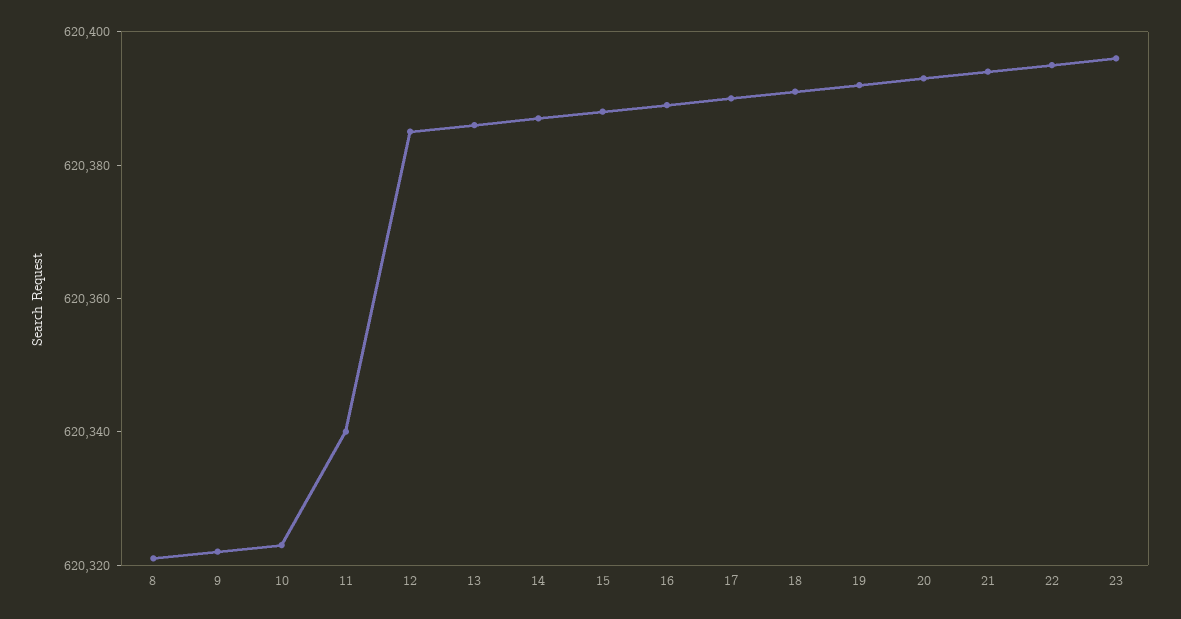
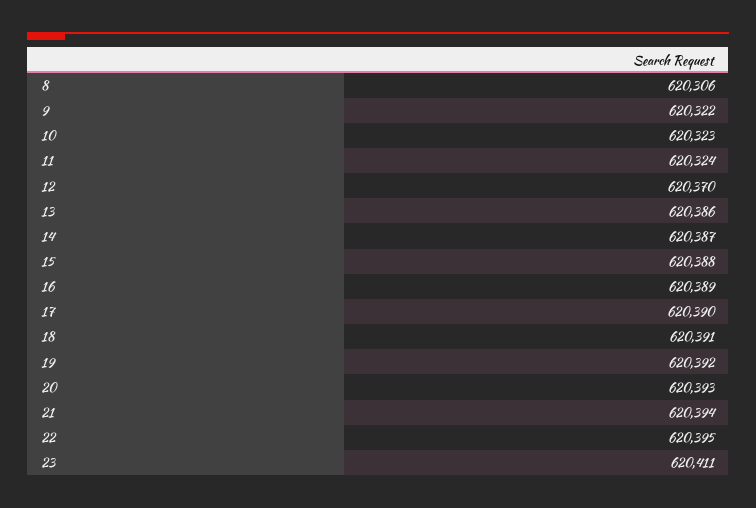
8: 620320 -> 620306
11: 620340 -> 620324
12: 620385 -> 620370
23: 620395 -> 620411

